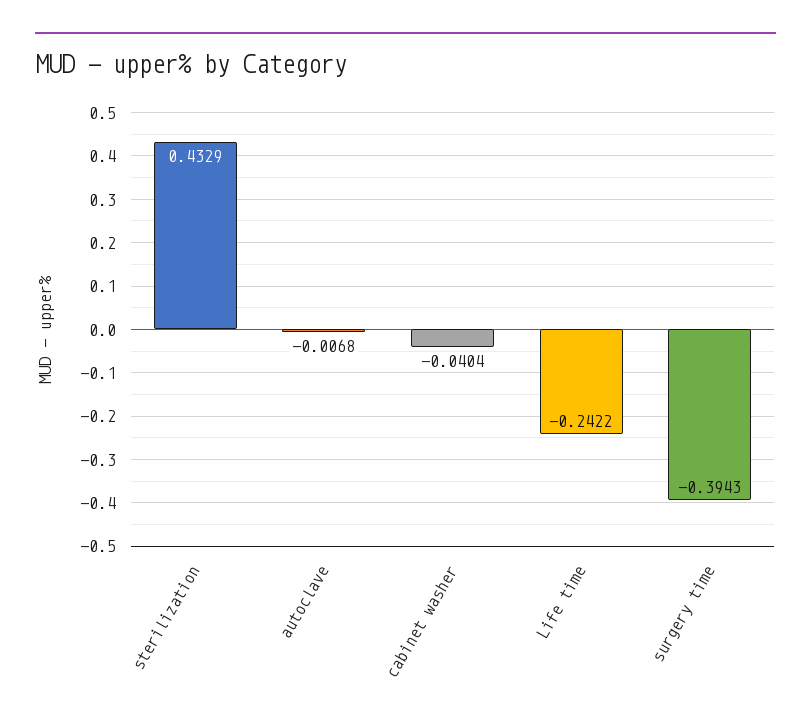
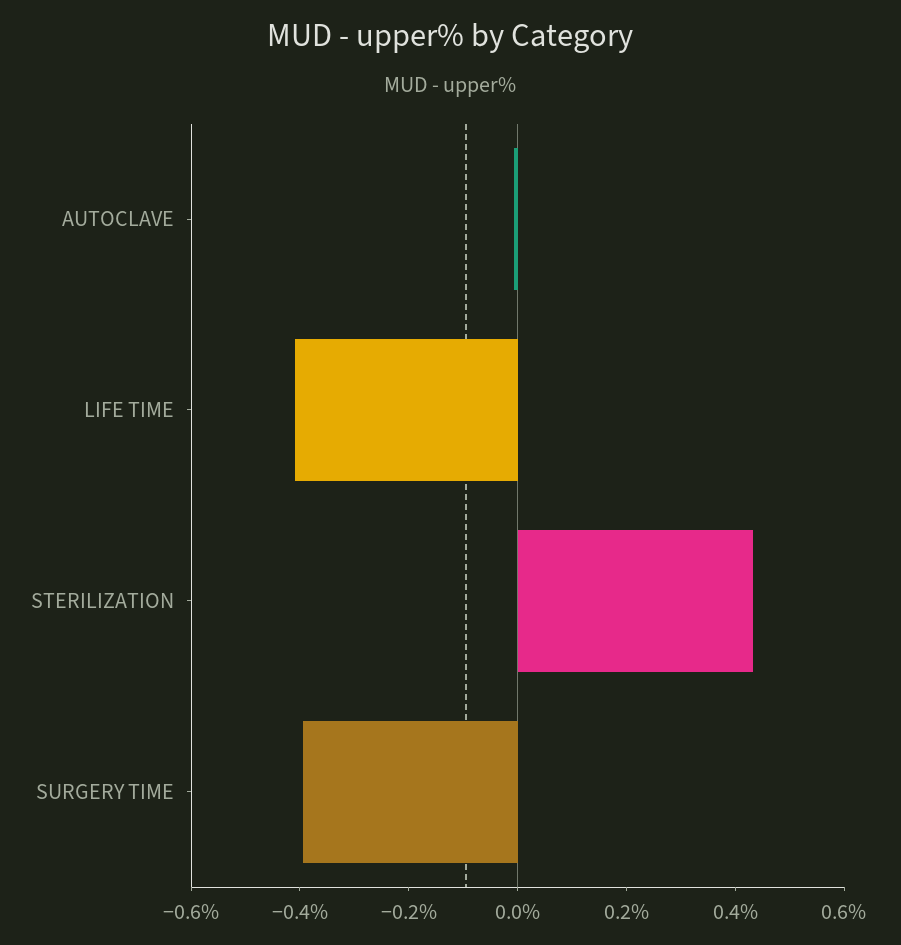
cabinet washer: -0.0404 -> none
Life time: -0.2422 -> -0.4

